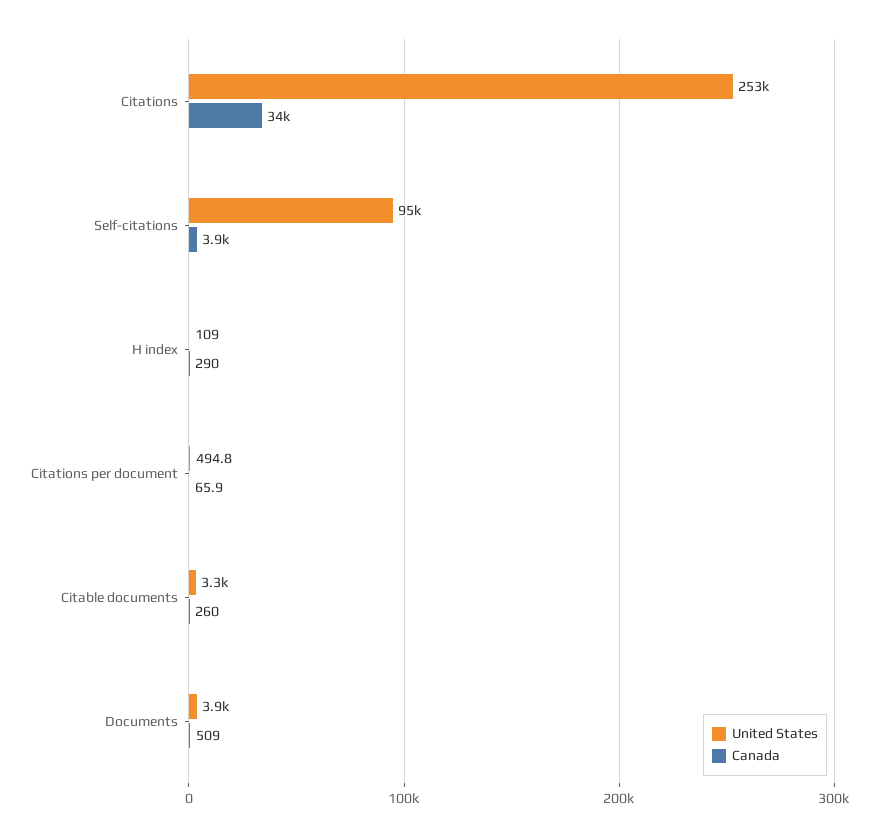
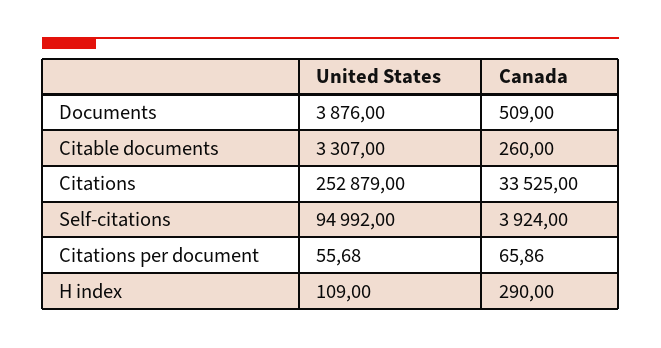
United States, Citations per document: 494.8 -> 55.68

